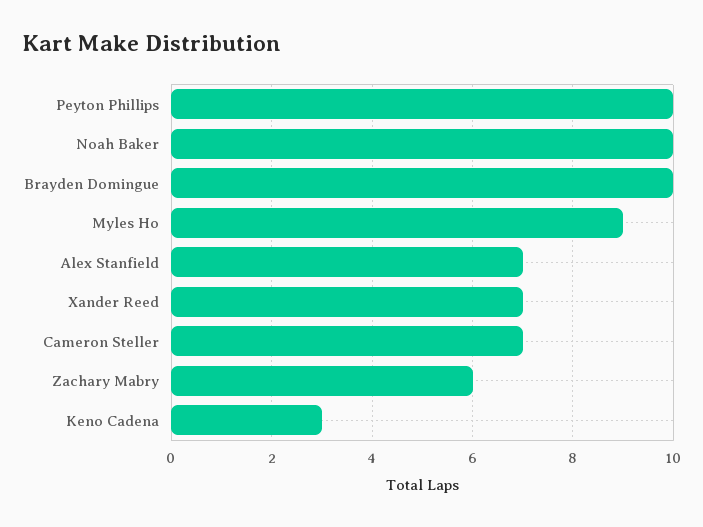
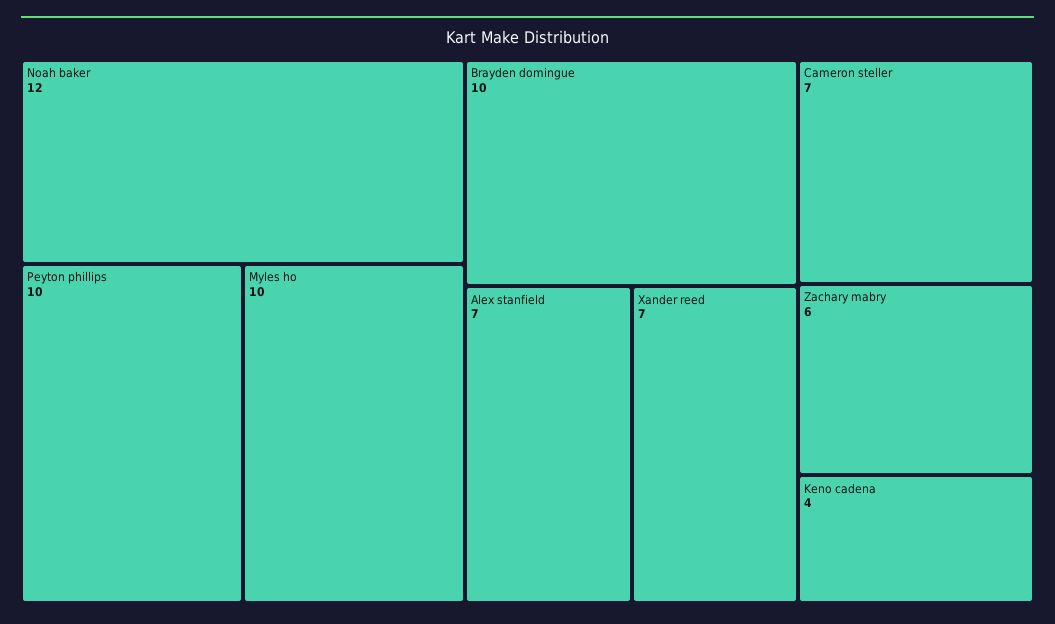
Noah Baker: 10 -> 12
Myles Ho: 9 -> 10
Keno Cadena: 3 -> 4

